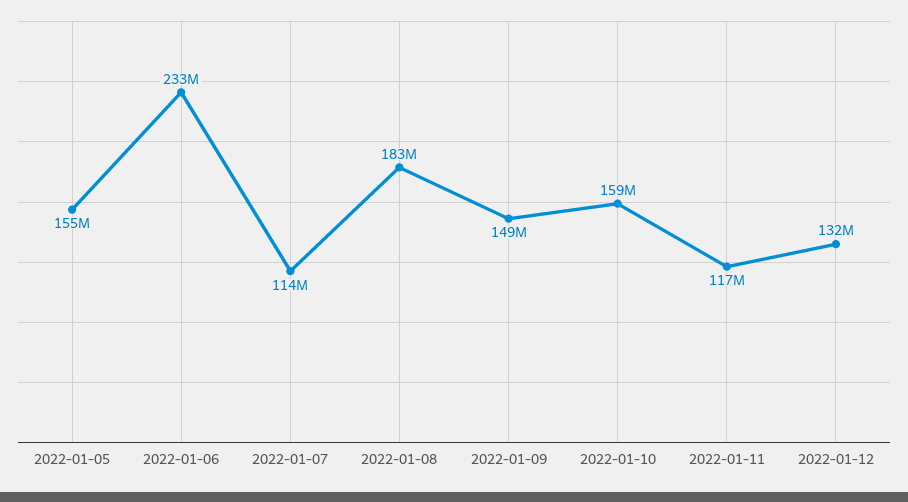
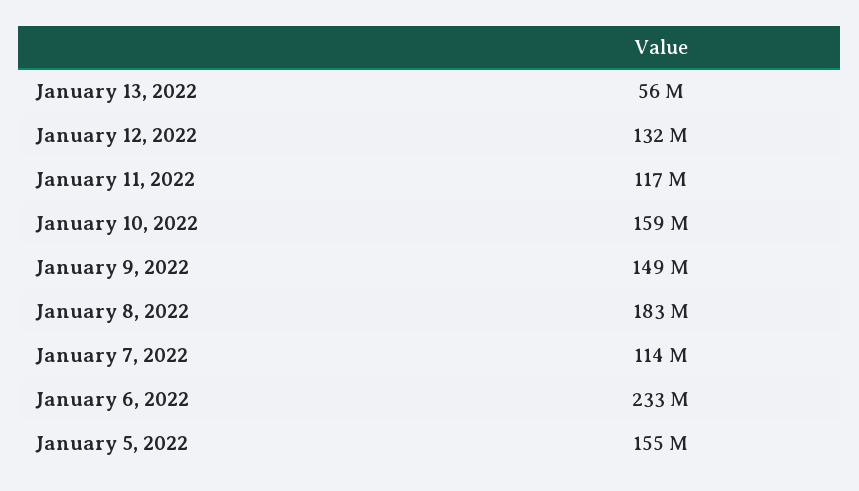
January 13, 2022: none -> 56000000

